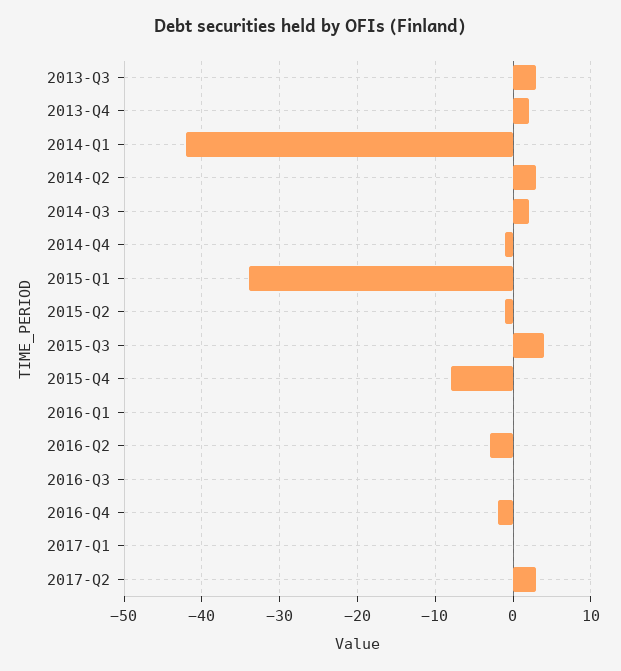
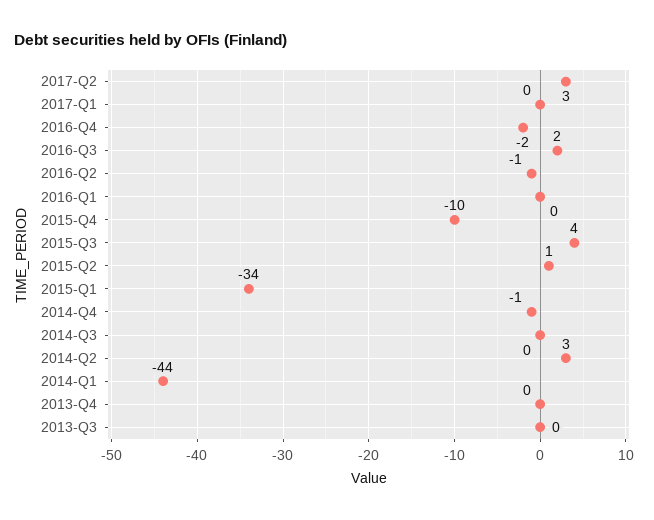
2013-Q3: 3 -> 0
2013-Q4: 2 -> 0
2014-Q1: -42 -> -44
2014-Q3: 2 -> 0
2015-Q2: -1 -> 1
2015-Q4: -8 -> -10
2016-Q2: -3 -> -1
2016-Q3: 0 -> 2

